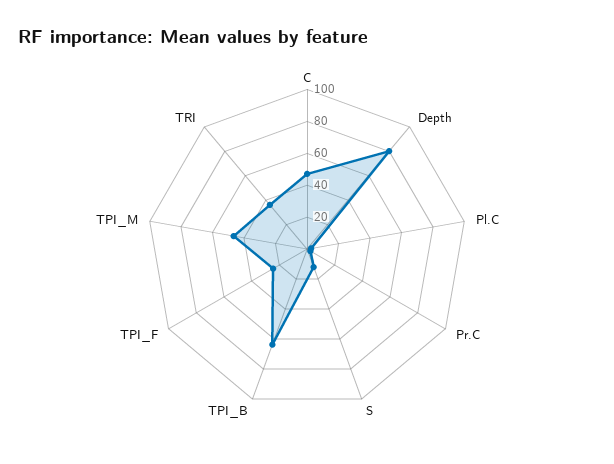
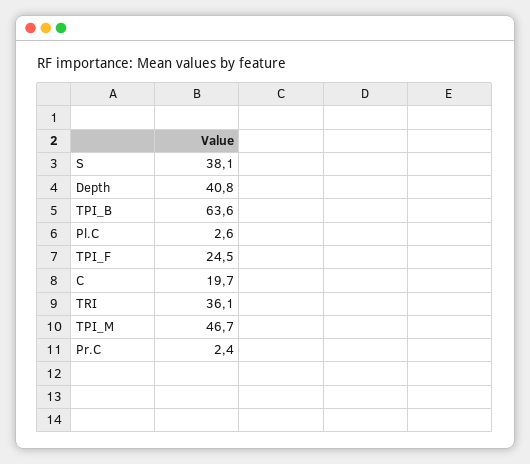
C: 50 -> 19.7
Depth: 80 -> 40.8
S: 10 -> 38.1

